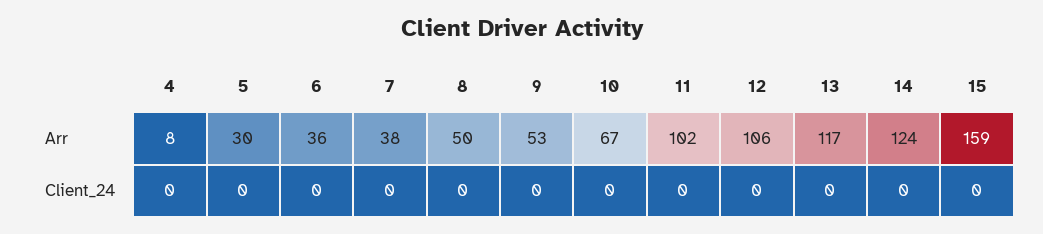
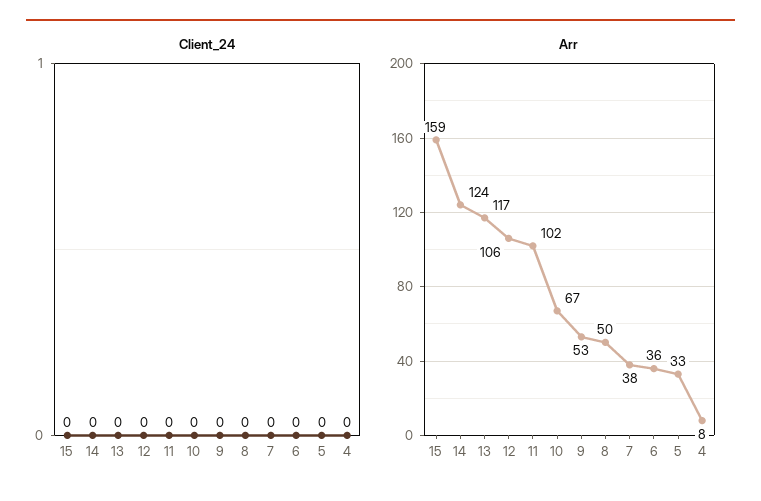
Arr, 5: 30 -> 33

